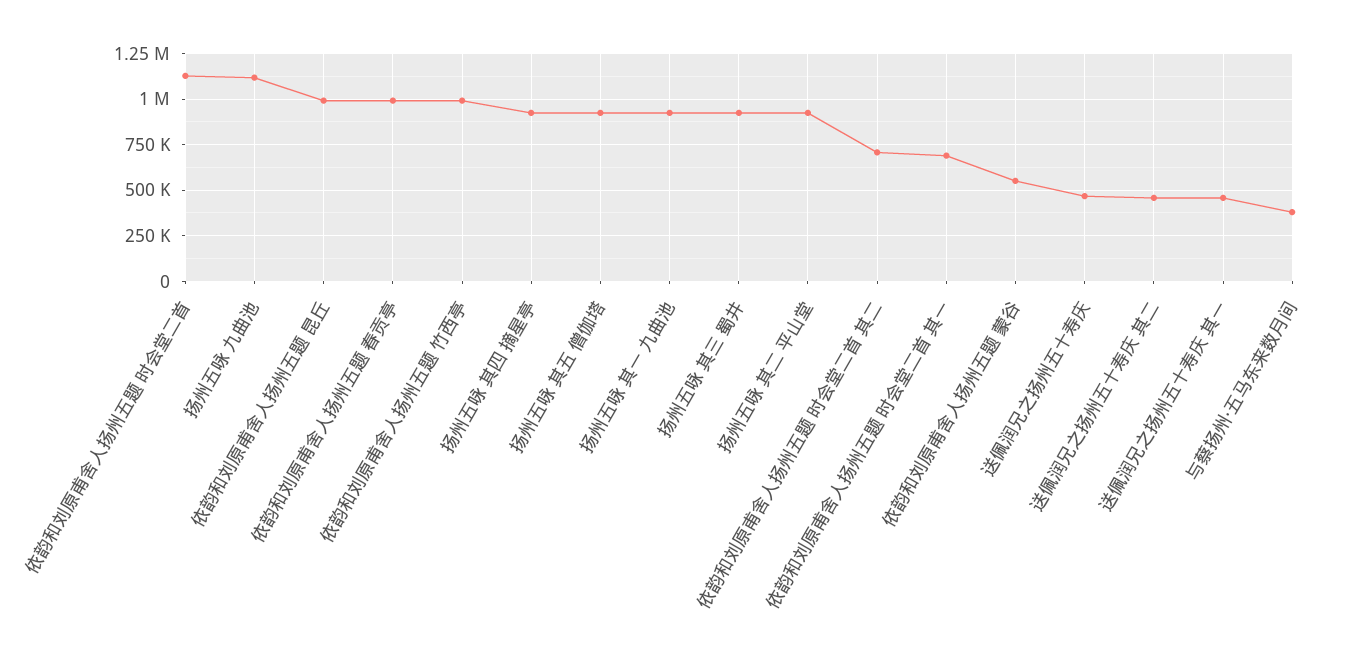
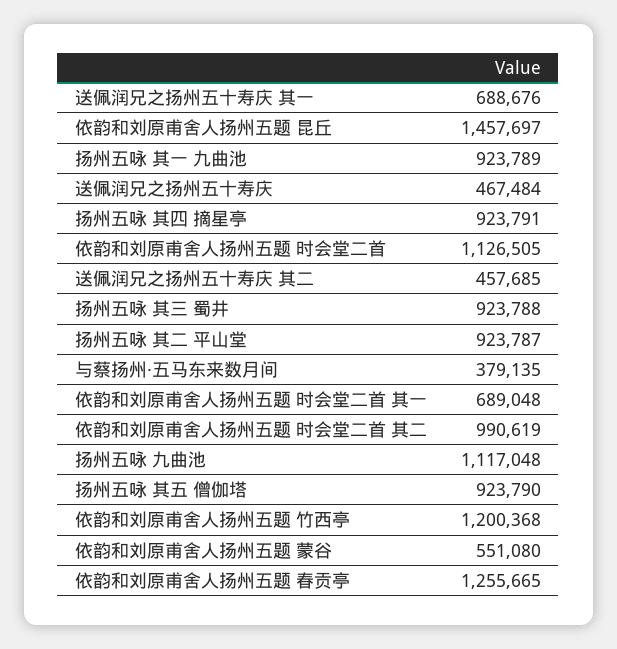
依韵和刘原甫舍人扬州五题 昆丘: 1000000 -> 1457697
依韵和刘原甫舍人扬州五题 春贡亭: 1000000 -> 1255665
依韵和刘原甫舍人扬州五题 竹西亭: 1000000 -> 1200368
依韵和刘原甫舍人扬州五题 时会堂二首 其二: 700000 -> 990619
送佩润兄之扬州五十寿庆 其一: 450000 -> 688676

